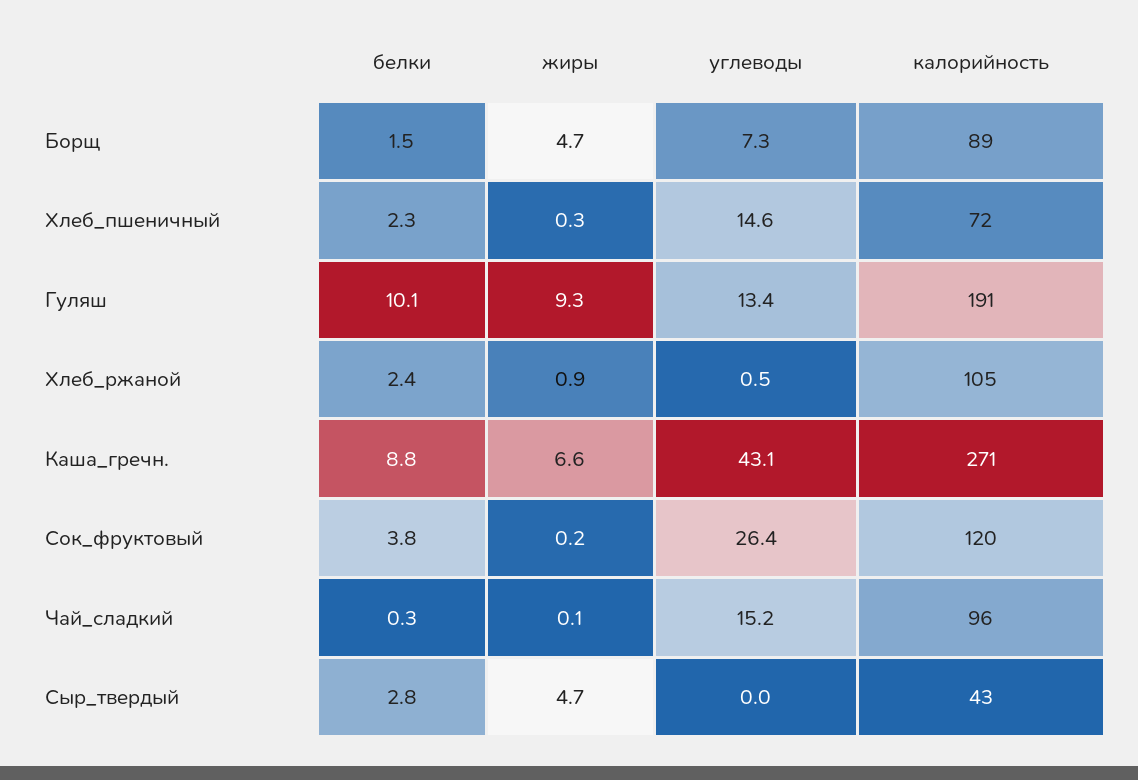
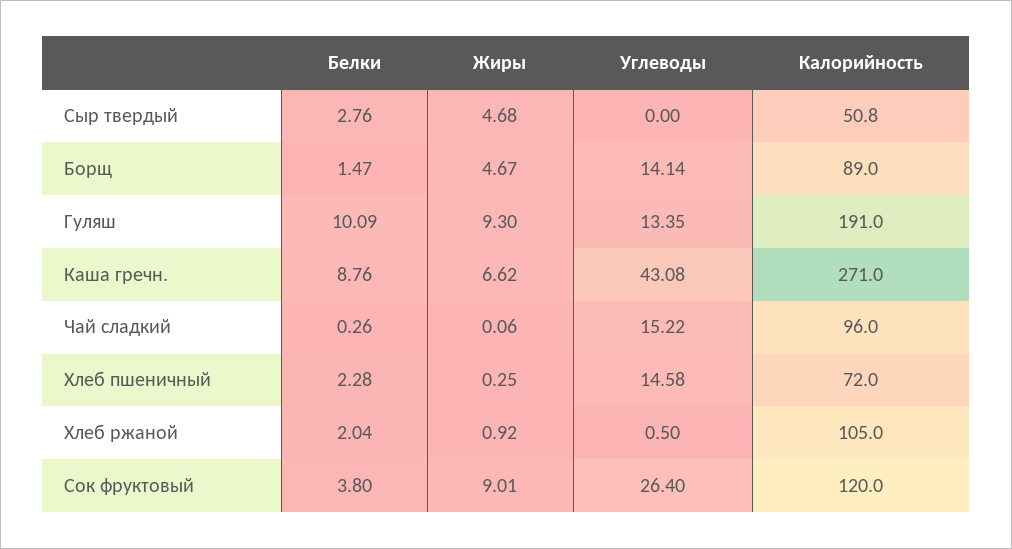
углеводы, Борщ: 7.3 -> 14.14
белки, Хлеб_ржаной: 2.4 -> 2.04
жиры, Сок_фруктовый: 0.2 -> 9.01
калорийность, Сыр_твердый: 43 -> 50.8

